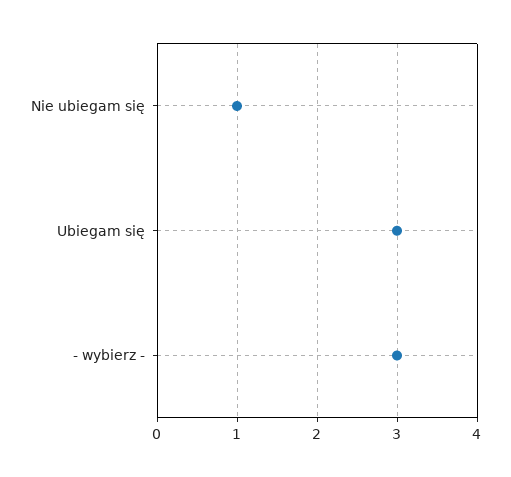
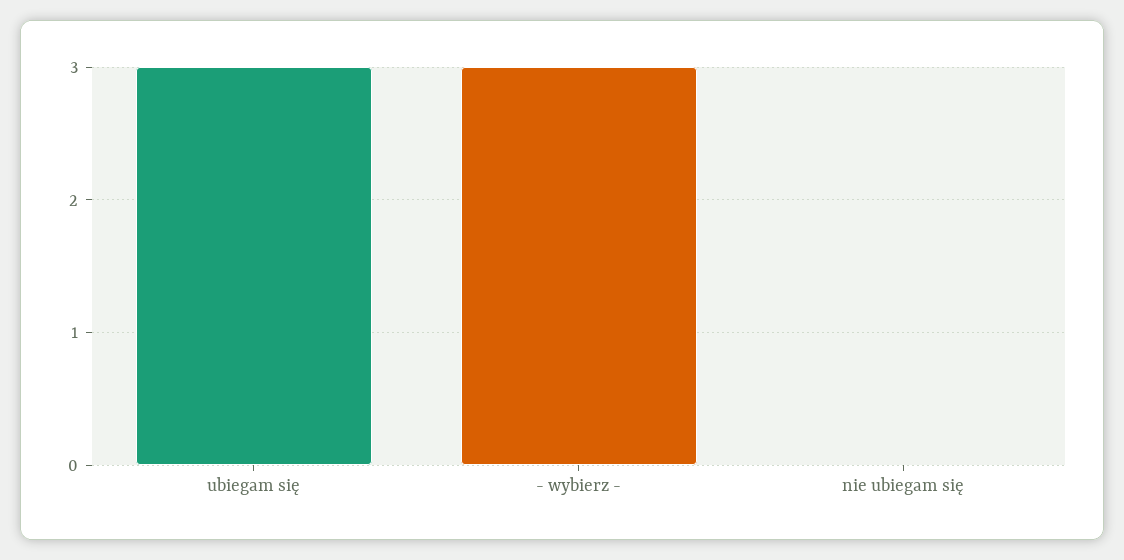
Nie ubiegam się: 1 -> 0

